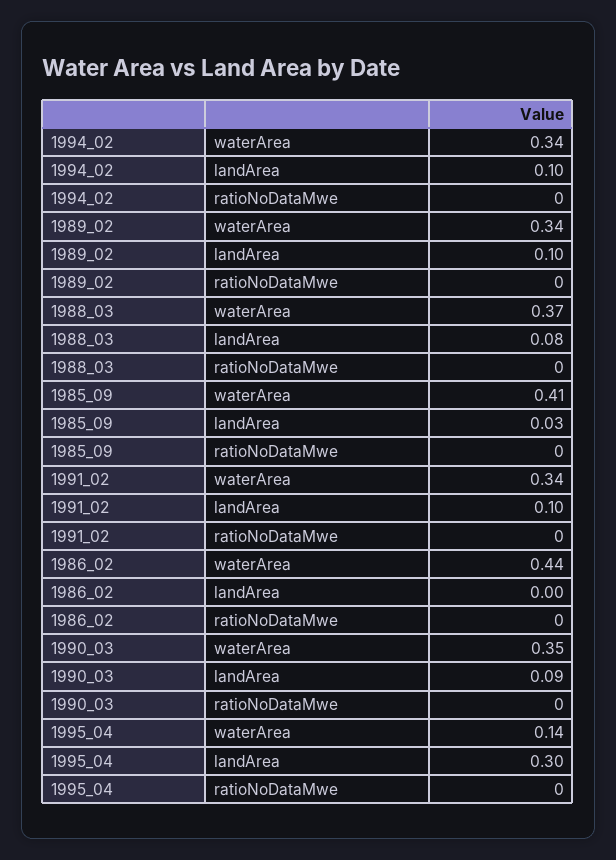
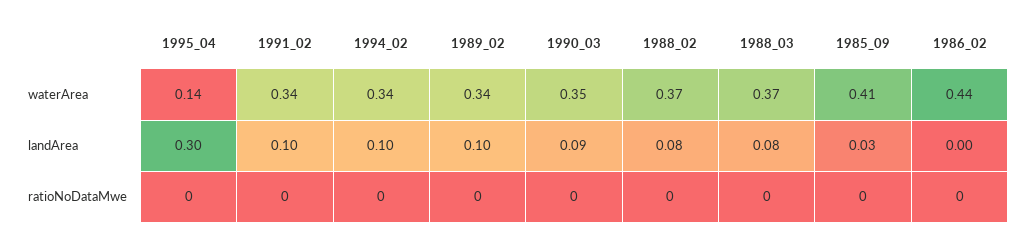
1988_02, waterArea: none -> 0.37
1988_02, landArea: none -> 0.08
1988_02, ratioNoDataMwe: none -> 0

